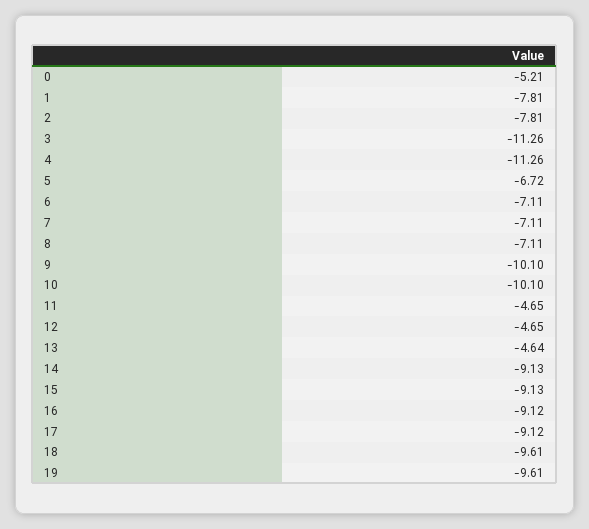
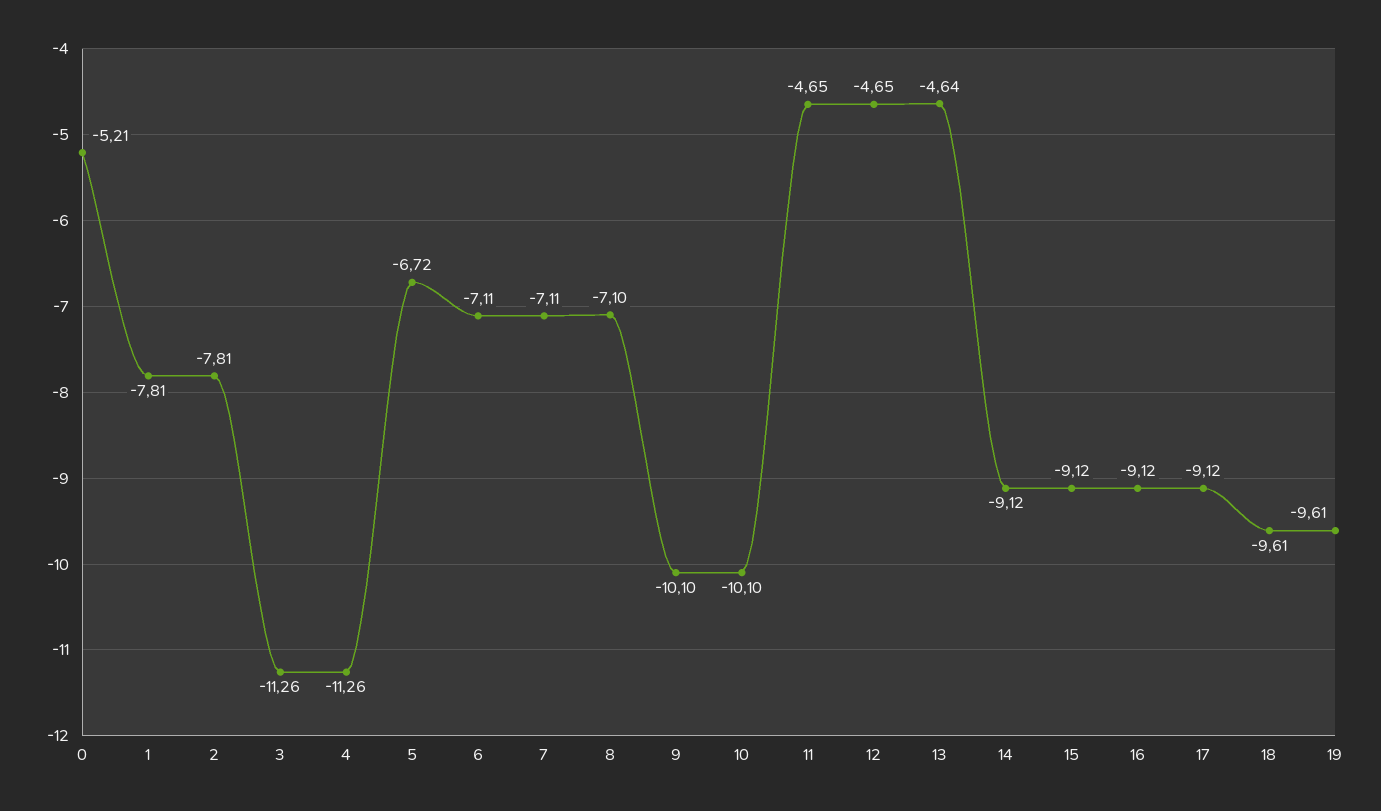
8: -7.11 -> -7.1
14: -9.13 -> -9.12
15: -9.13 -> -9.12

